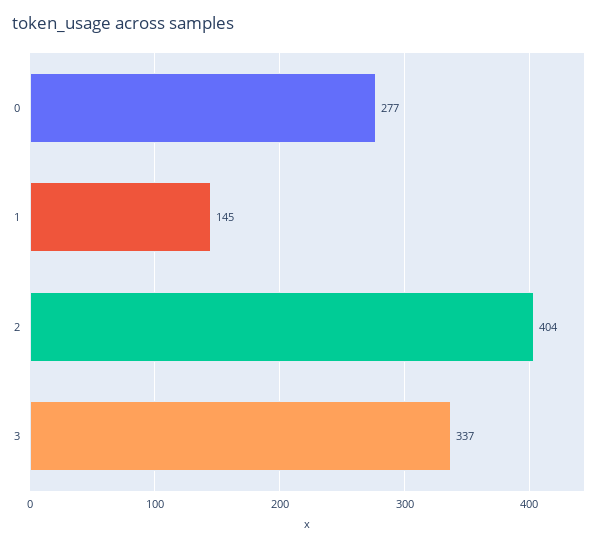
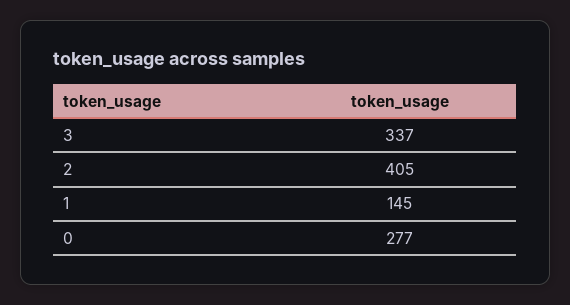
2: 404 -> 405

